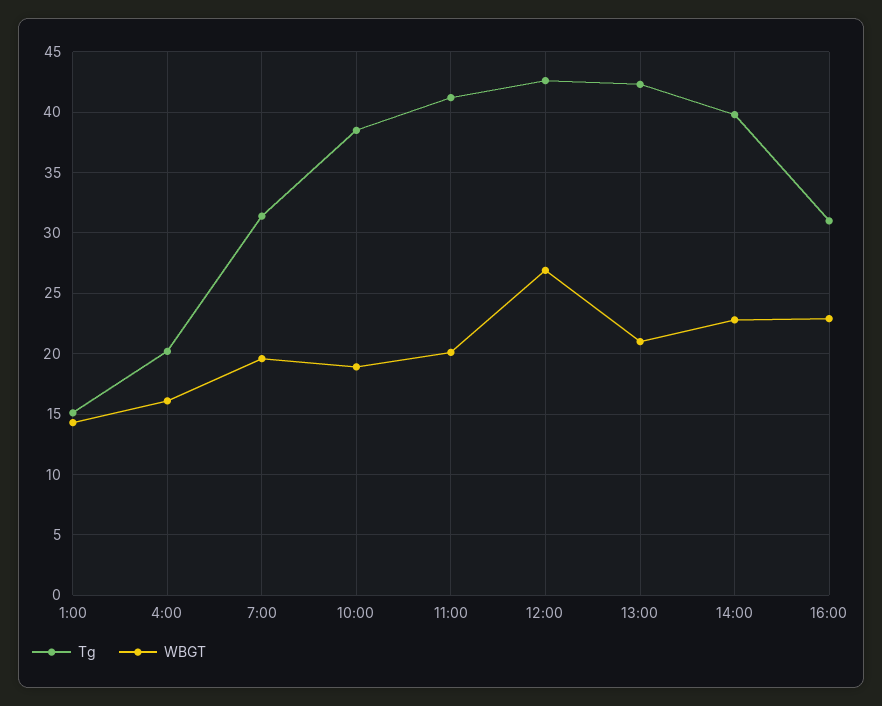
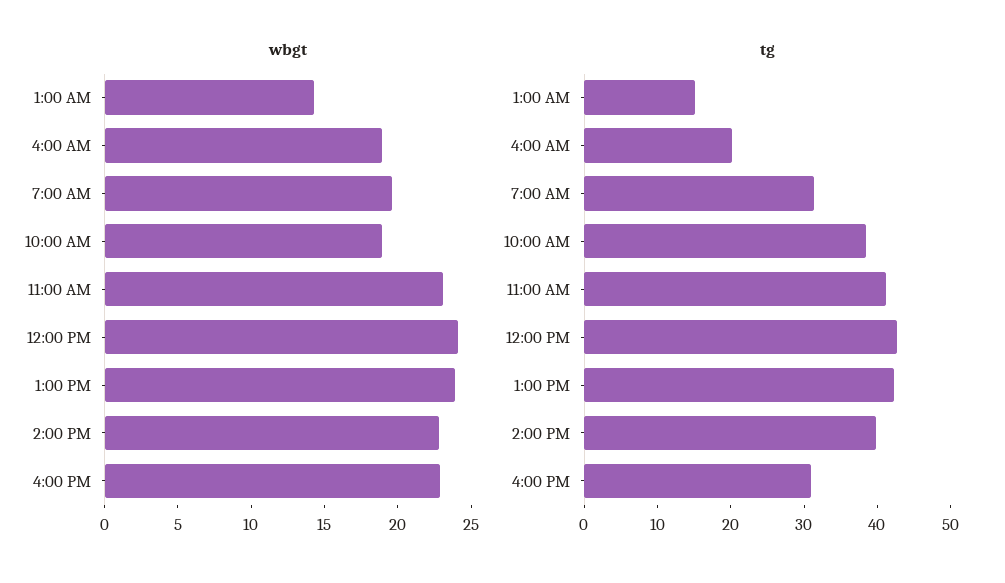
WBGT, 4:00: 16 -> 19
WBGT, 11:00: 20 -> 23
WBGT, 12:00: 27 -> 24
WBGT, 13:00: 21 -> 24

